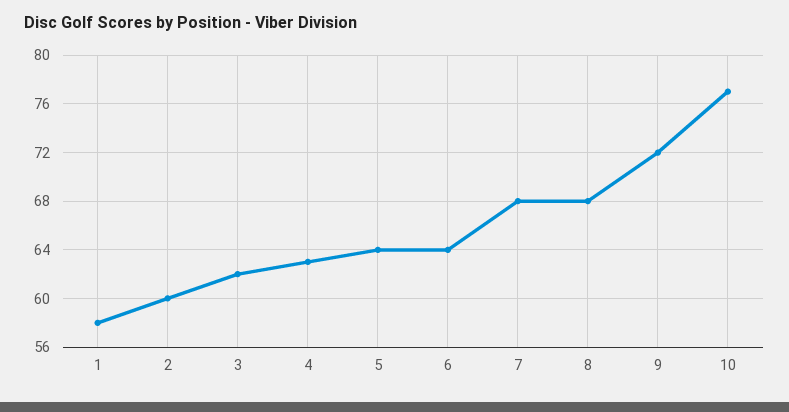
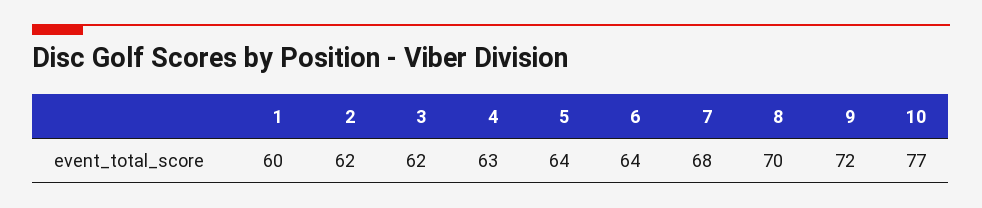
1: 58 -> 60
2: 60 -> 62
8: 68 -> 70

